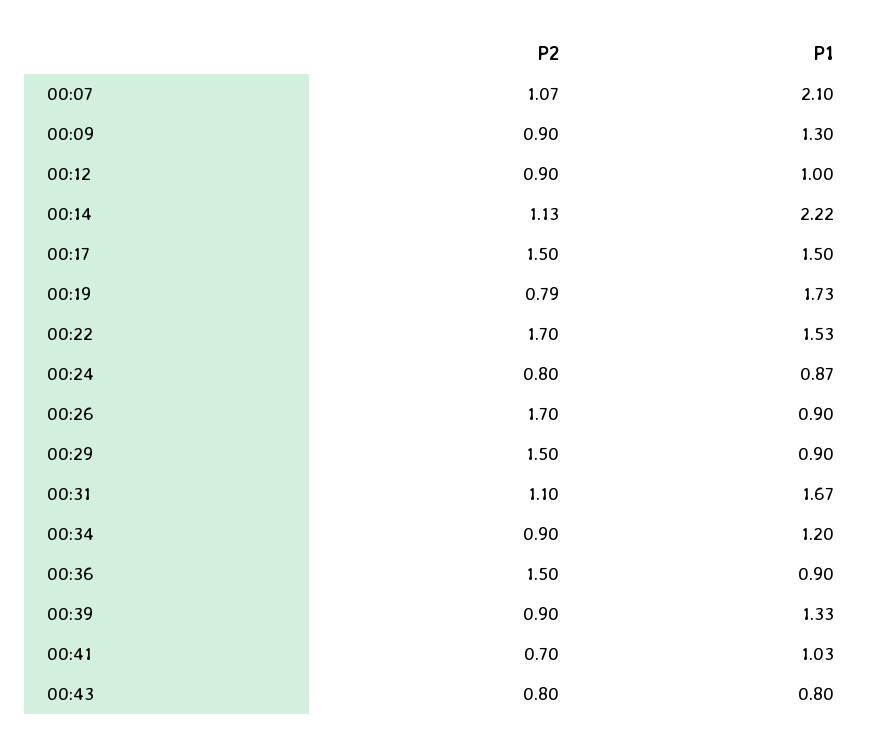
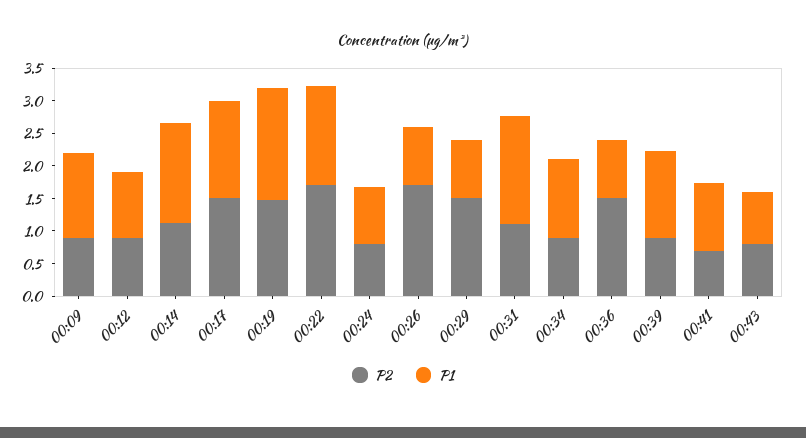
P2, 00:07: 1.07 -> none
P1, 00:07: 2.1 -> none
P1, 00:14: 2.22 -> 1.5
P2, 00:19: 0.79 -> 1.5

